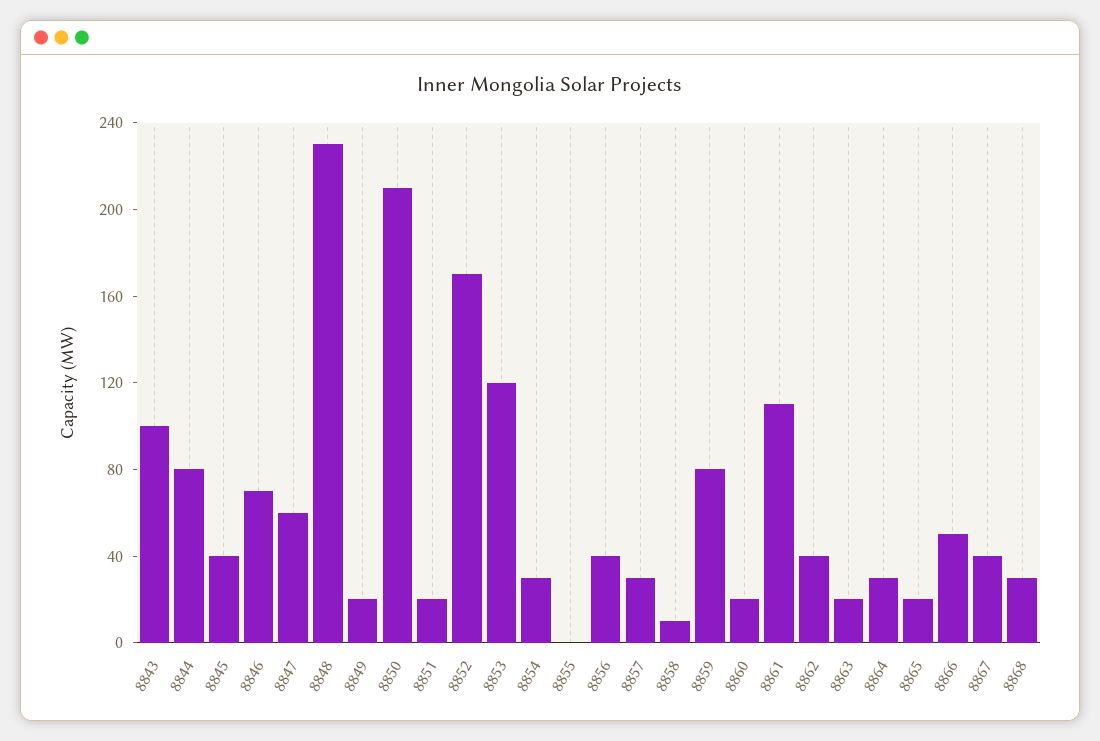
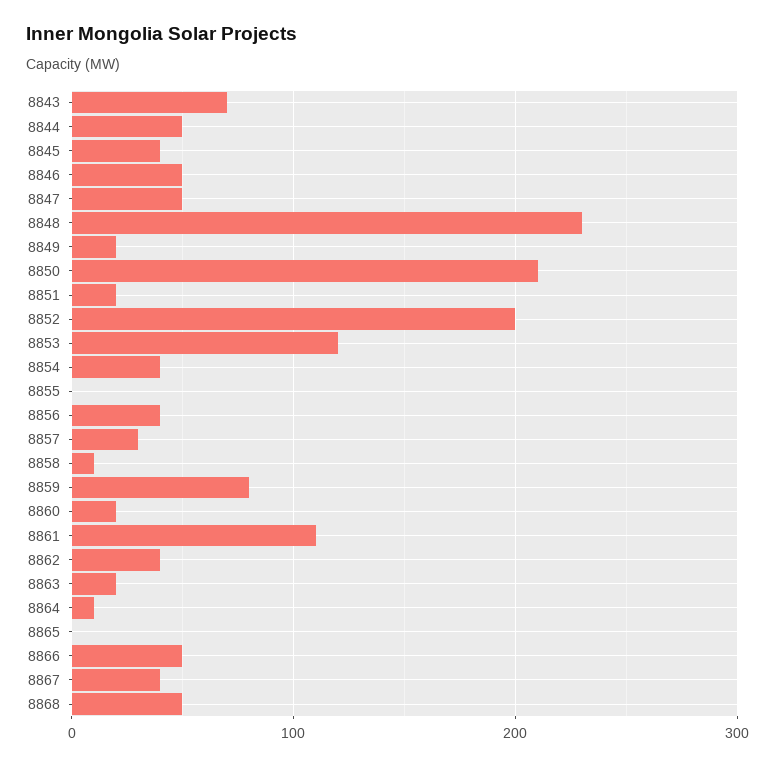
8843: 100 -> 70
8844: 80 -> 50
8846: 70 -> 50
8847: 60 -> 50
8852: 170 -> 200
8854: 30 -> 40
8864: 30 -> 10
8865: 20 -> 0
8868: 30 -> 50

